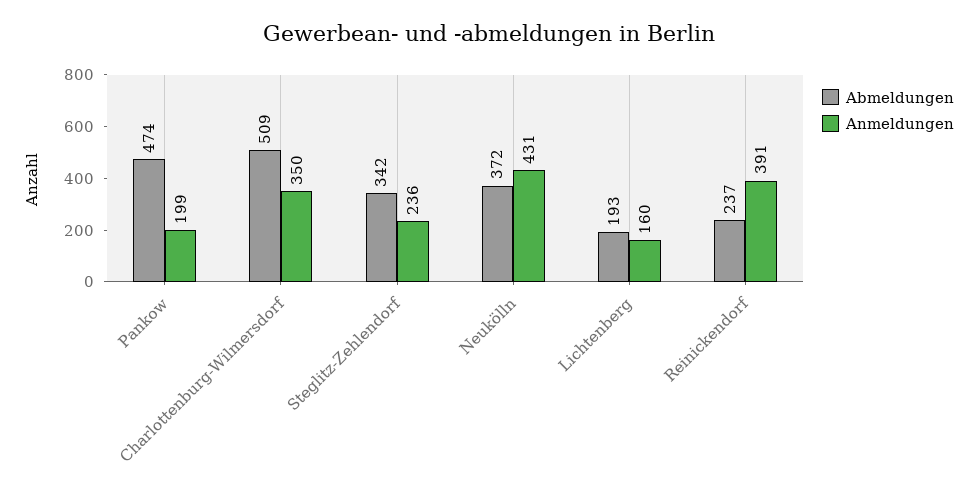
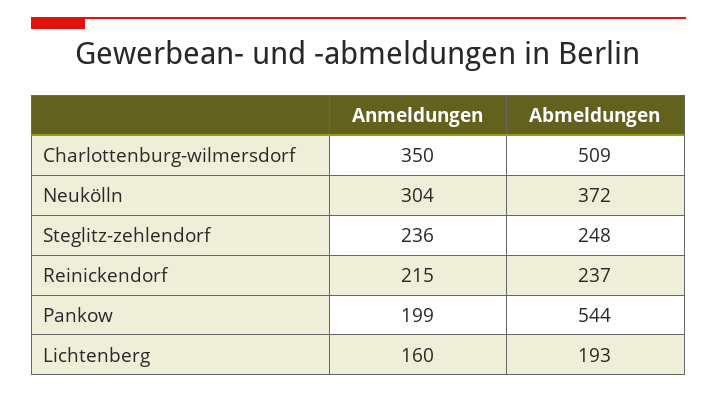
Abmeldungen, Pankow: 474 -> 544
Abmeldungen, Steglitz-Zehlendorf: 342 -> 248
Anmeldungen, Neukölln: 431 -> 304
Anmeldungen, Reinickendorf: 391 -> 215

